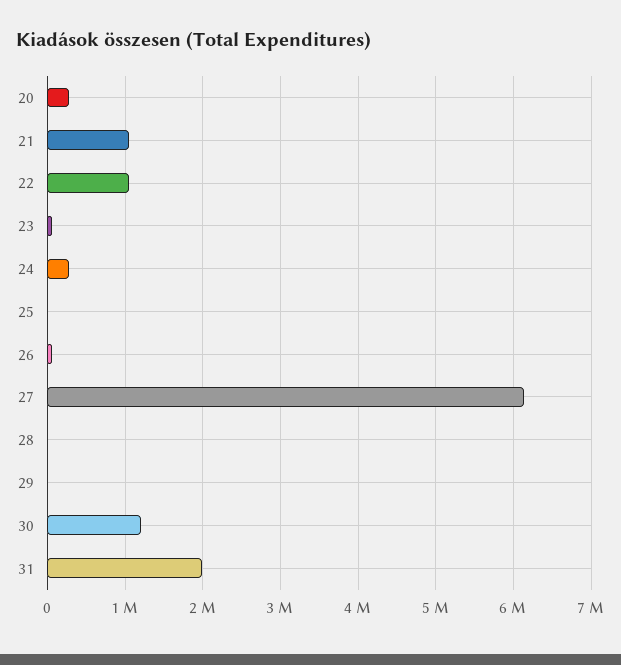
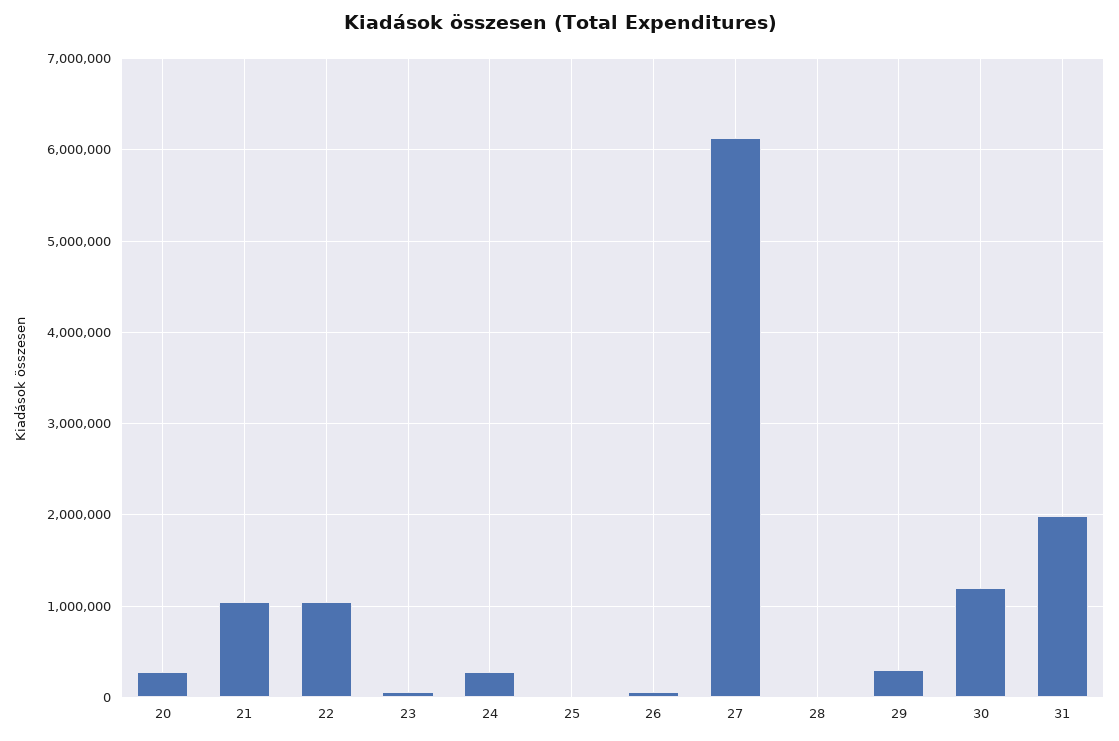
29: 0 -> 300000

